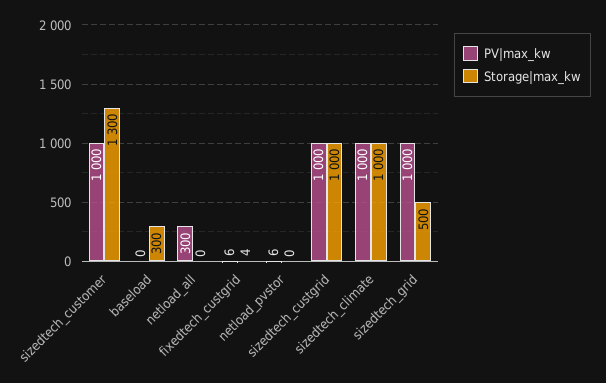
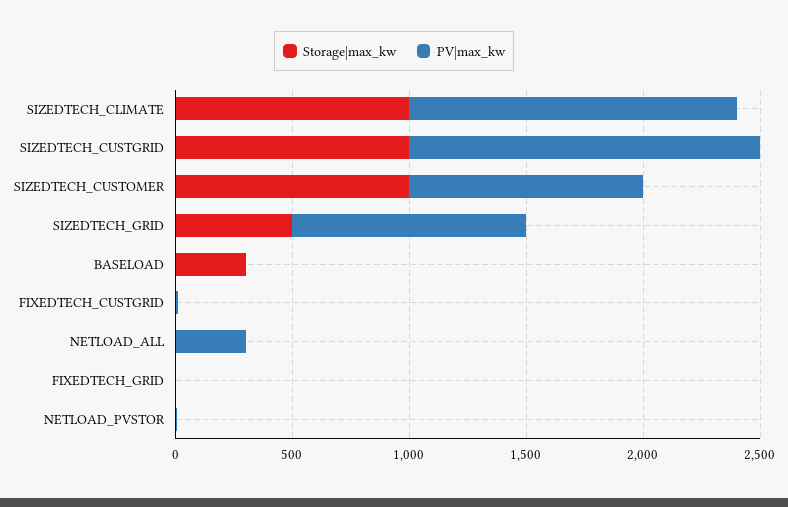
Storage|max_kw, sizedtech_customer: 1300 -> 1000
PV|max_kw, sizedtech_custgrid: 1000 -> 1500
PV|max_kw, sizedtech_climate: 1000 -> 1400
Storage|max_kw, FIXEDTECH_GRID: none -> 0
PV|max_kw, FIXEDTECH_GRID: none -> 0

